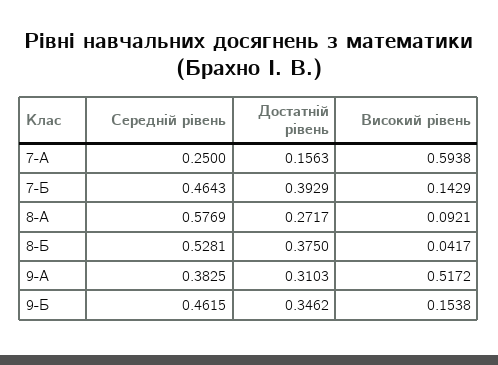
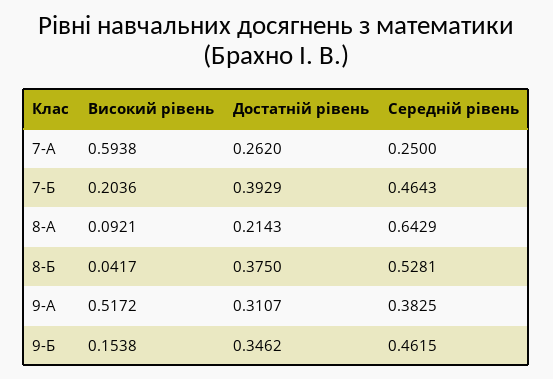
Достатній рівень, 7-А: 0.1563 -> 0.262
Високий рівень, 7-Б: 0.1429 -> 0.2036
Середній рівень, 8-А: 0.5769 -> 0.6429
Достатній рівень, 8-А: 0.2717 -> 0.2143
Достатній рівень, 9-А: 0.3103 -> 0.3107

